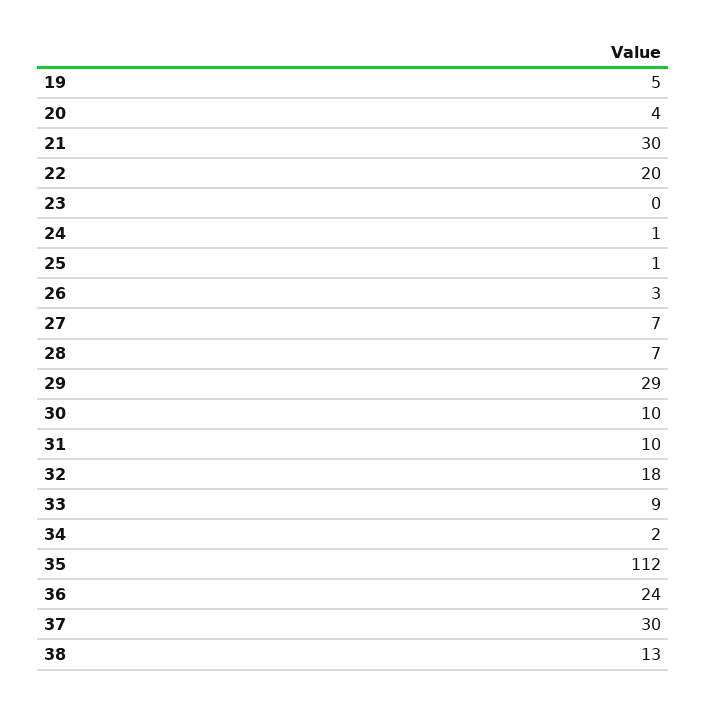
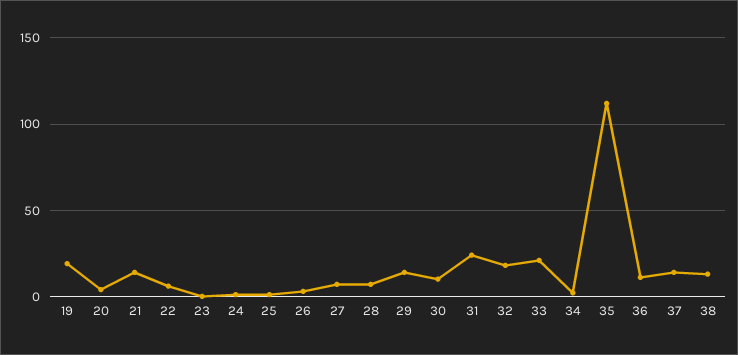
19: 5 -> 20
21: 30 -> 15
22: 20 -> 5
29: 29 -> 15
31: 10 -> 25
33: 9 -> 20
36: 24 -> 10
37: 30 -> 15

